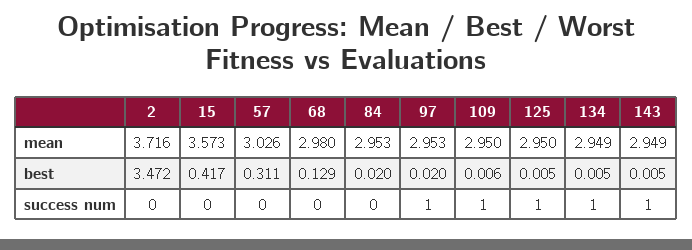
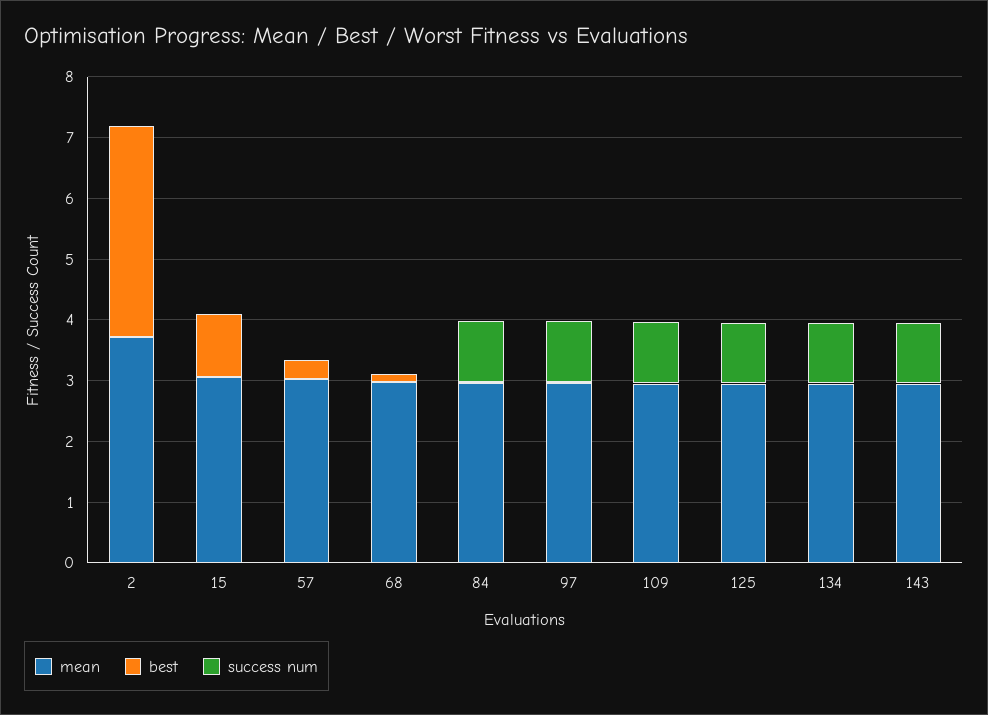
mean, 15: 3.573 -> 3
best, 15: 0.417 -> 1
success num, 84: 0 -> 1

